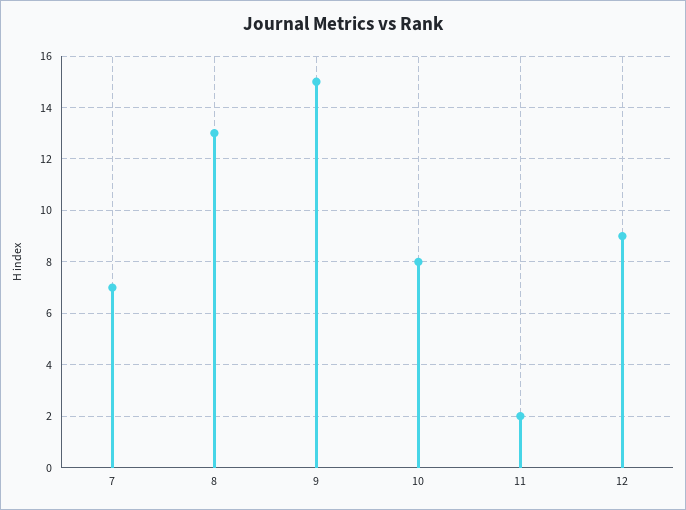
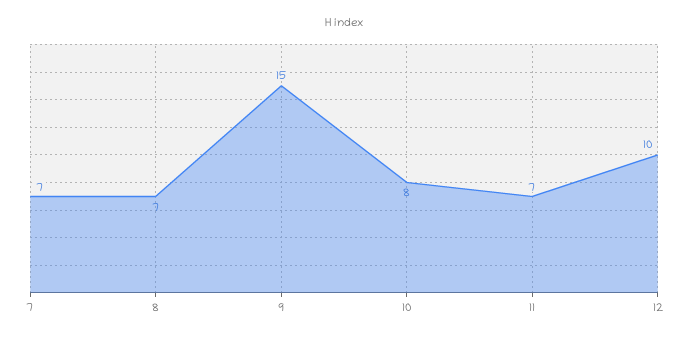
8: 13 -> 7
11: 2 -> 7
12: 9 -> 10

